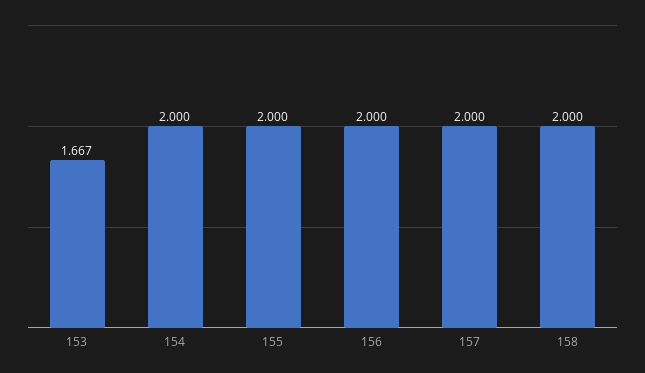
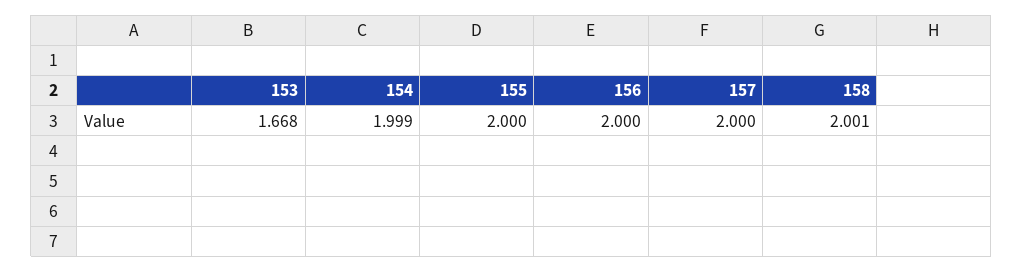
153: 1.667 -> 1.668
154: 2 -> 1.999
158: 2 -> 2.001

